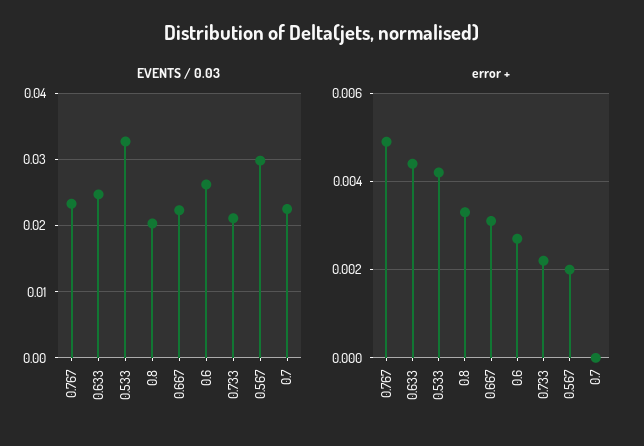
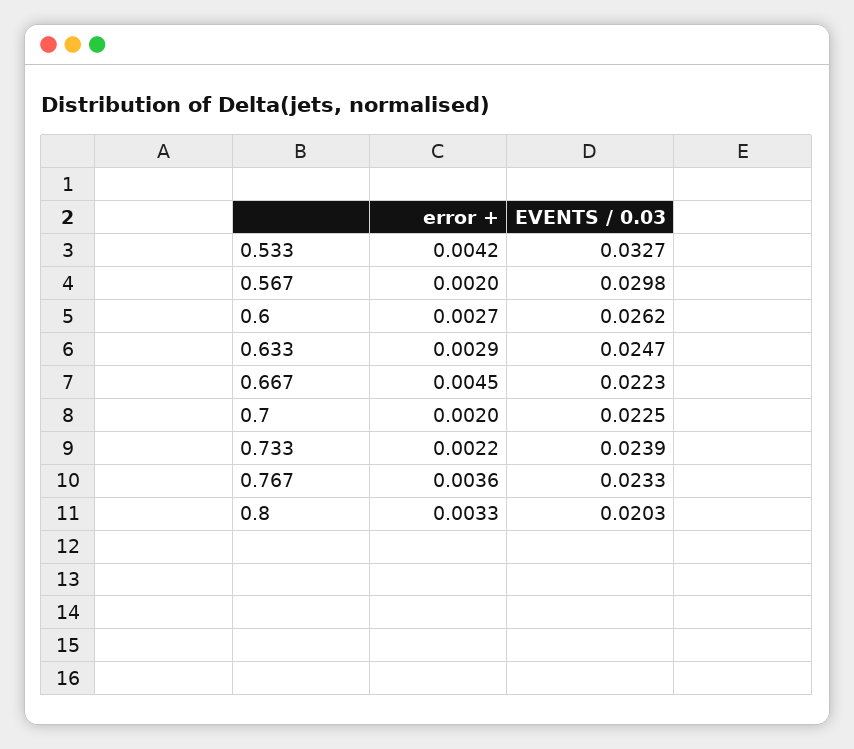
EVENTS / 0.03, 0.733: 0.021 -> 0.0239
error +, 0.767: 0.005 -> 0.0036
error +, 0.633: 0.0045 -> 0.0029
error +, 0.667: 0.003 -> 0.0045
error +, 0.7: 0 -> 0.002

